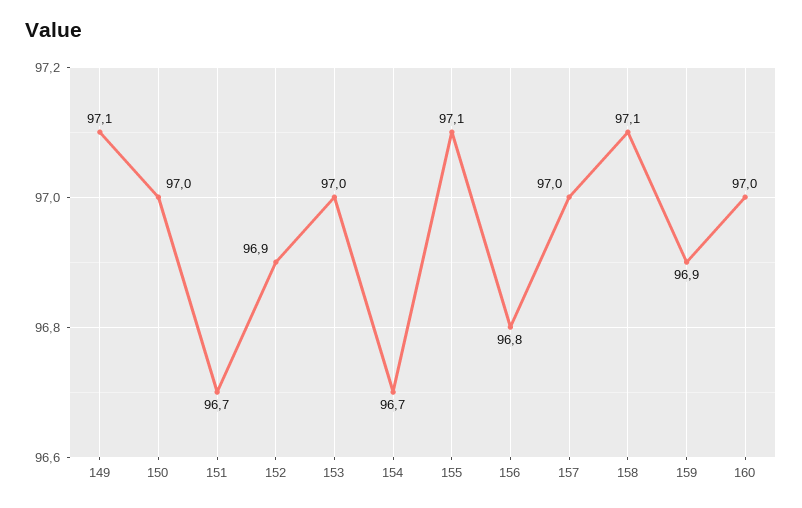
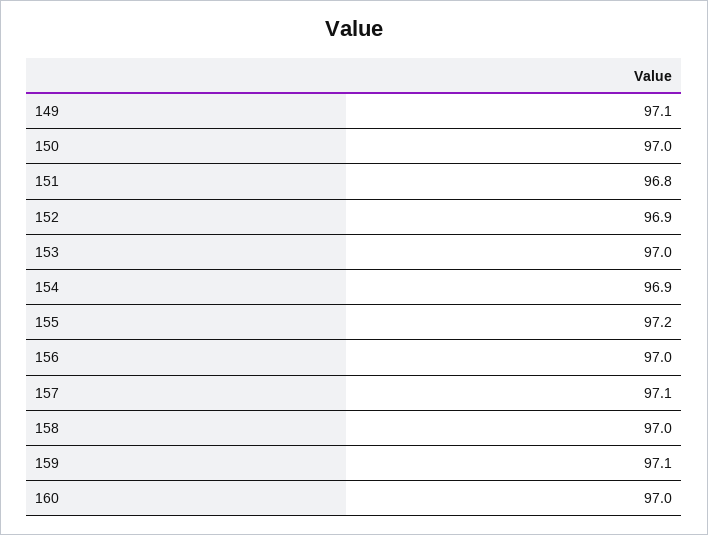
151: 96.7 -> 96.8
154: 96.7 -> 96.9
155: 97.1 -> 97.2
156: 96.8 -> 97
157: 97 -> 97.1
158: 97.1 -> 97
159: 96.9 -> 97.1

